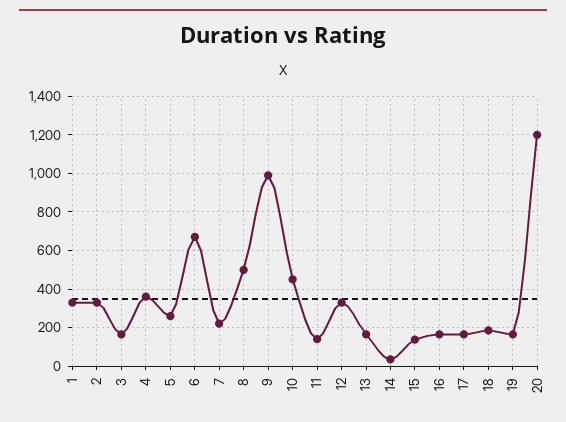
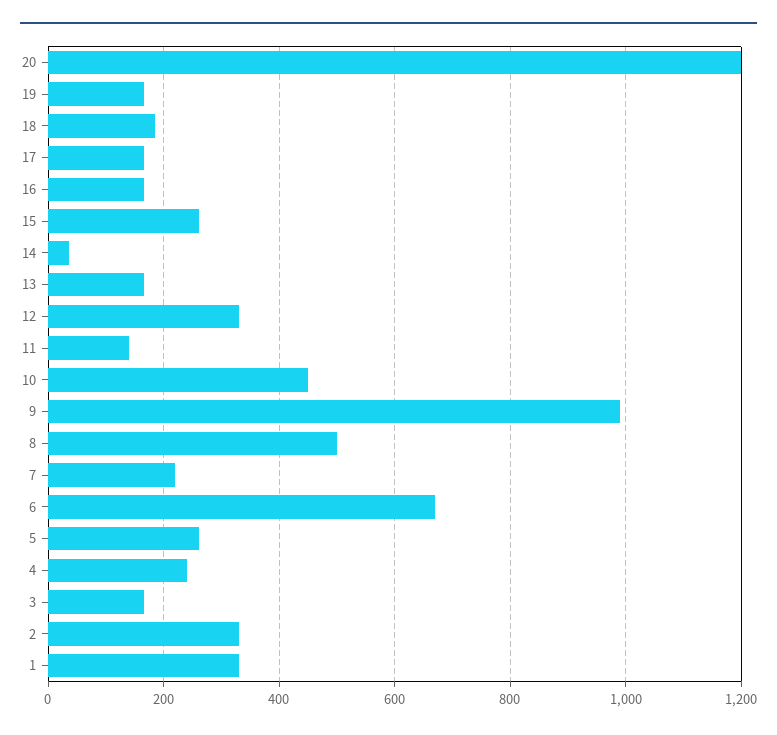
4: 350 -> 240
15: 150 -> 260

